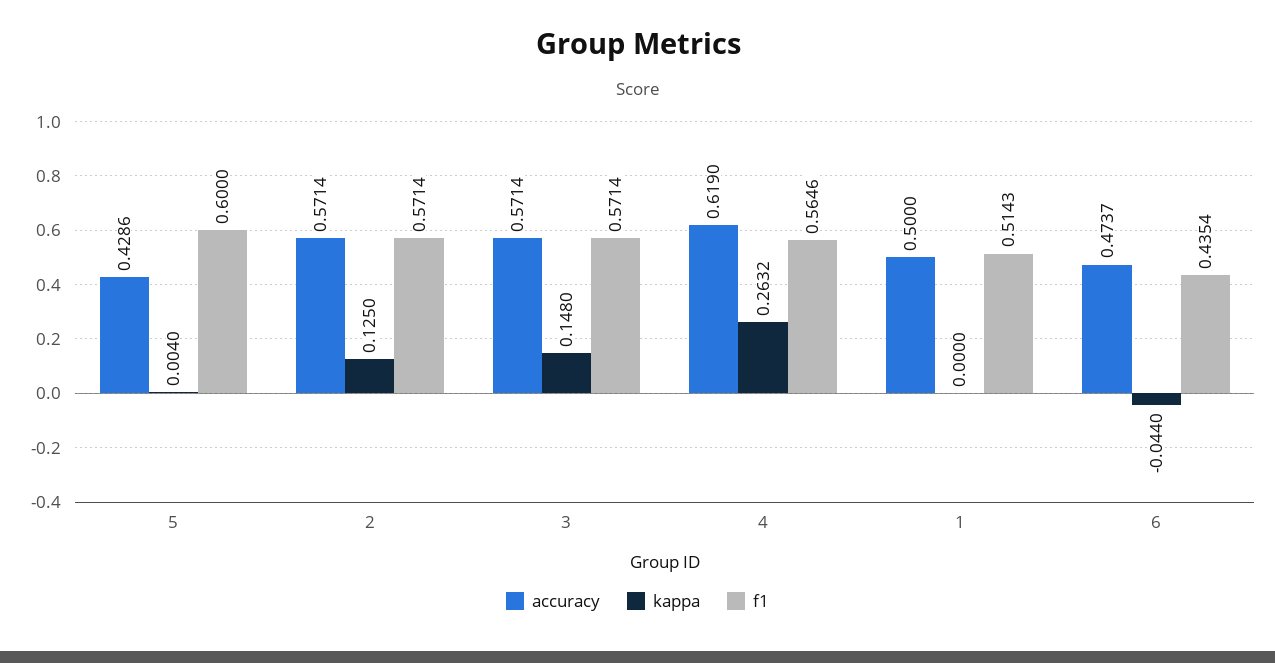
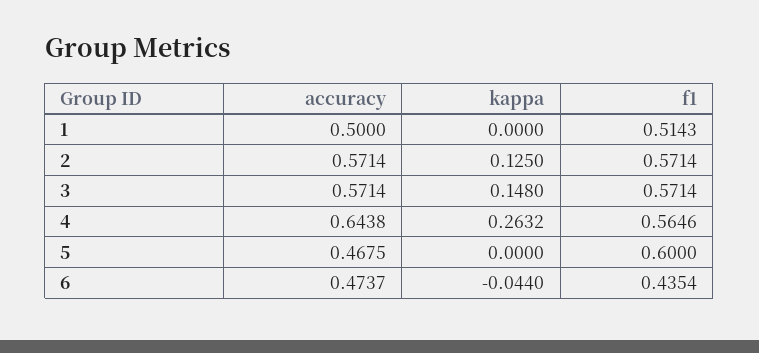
accuracy, 5: 0.4286 -> 0.4675
kappa, 5: 0.004 -> 0
accuracy, 4: 0.619 -> 0.6438

